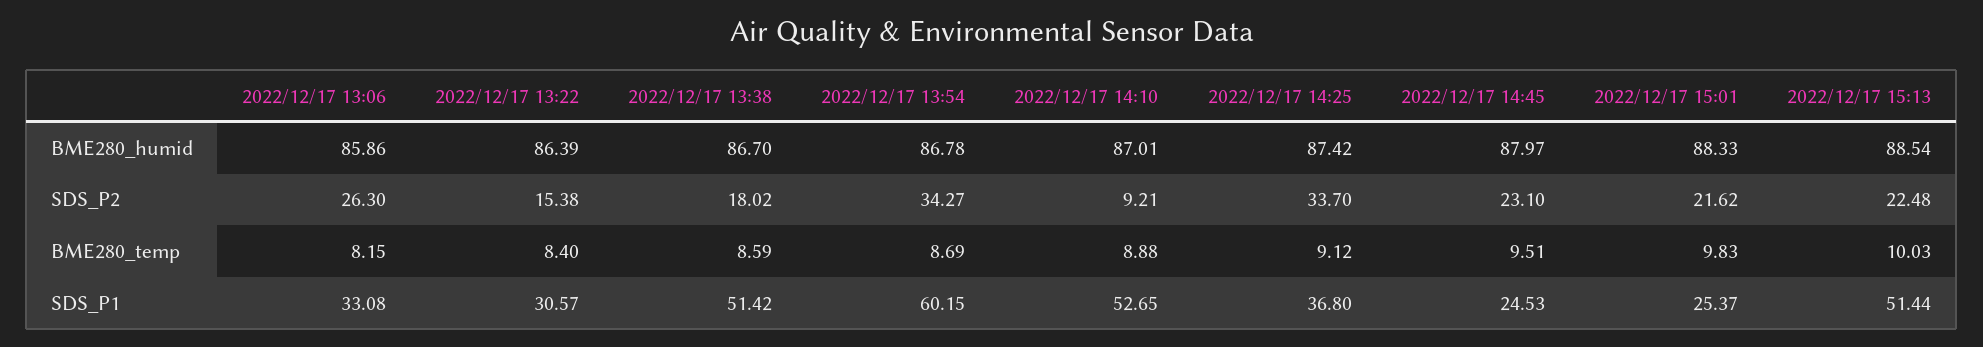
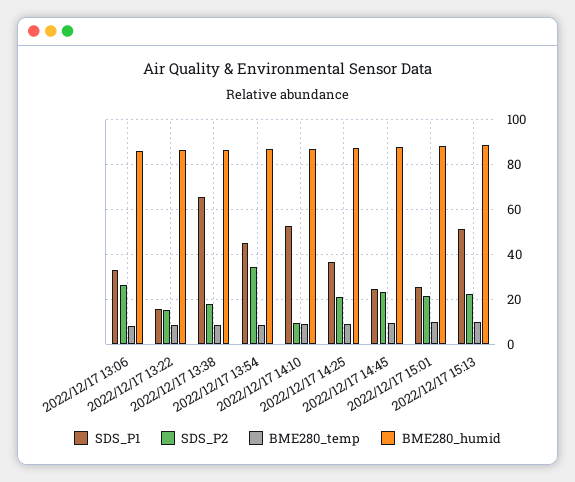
SDS_P2, 2022/12/17 14:25: 33.7 -> 20
SDS_P1, 2022/12/17 13:22: 30.57 -> 15
SDS_P1, 2022/12/17 13:38: 51.42 -> 65
SDS_P1, 2022/12/17 13:54: 60.15 -> 45

